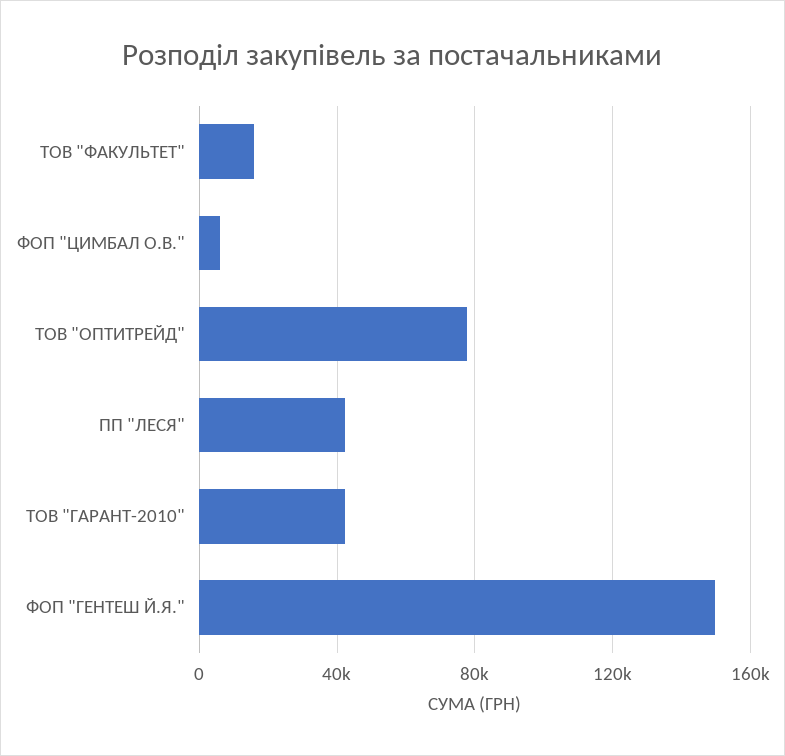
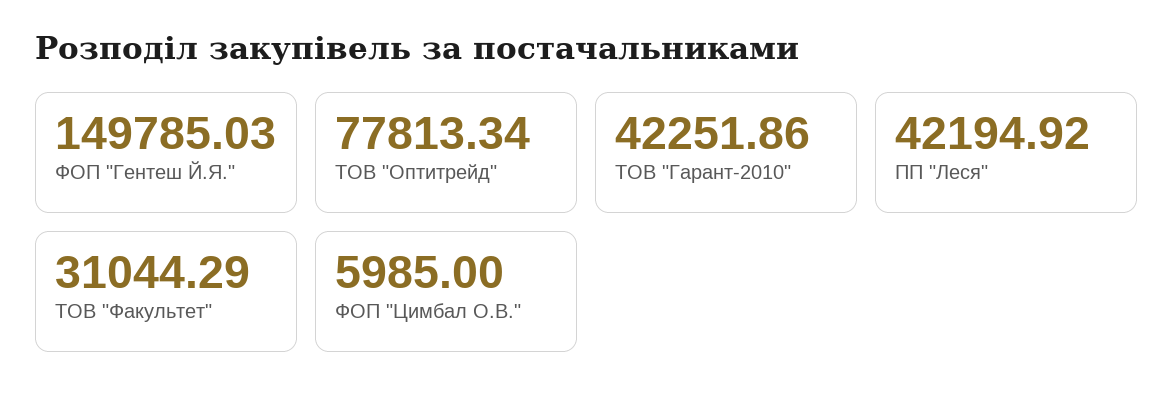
ТОВ "ФАКУЛЬТЕТ": 15000 -> 31044.29

